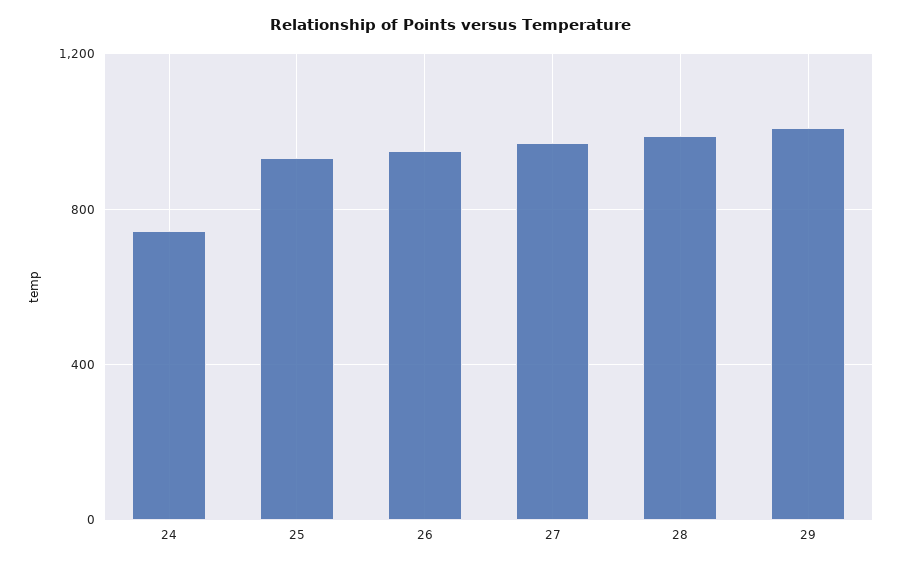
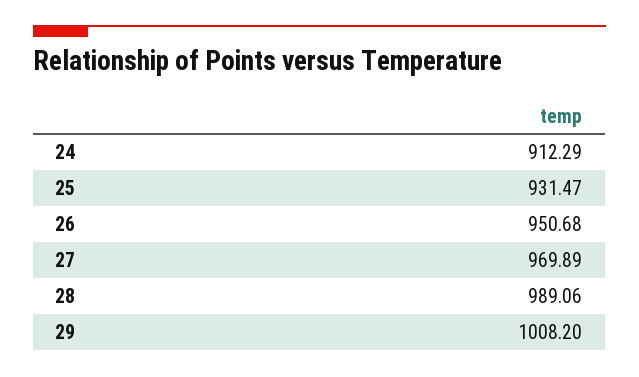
24: 750 -> 912.29

